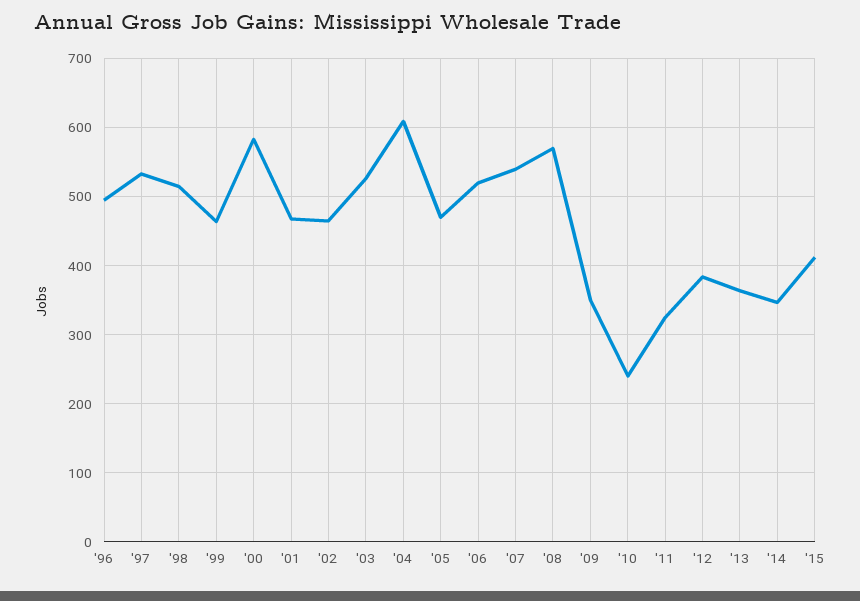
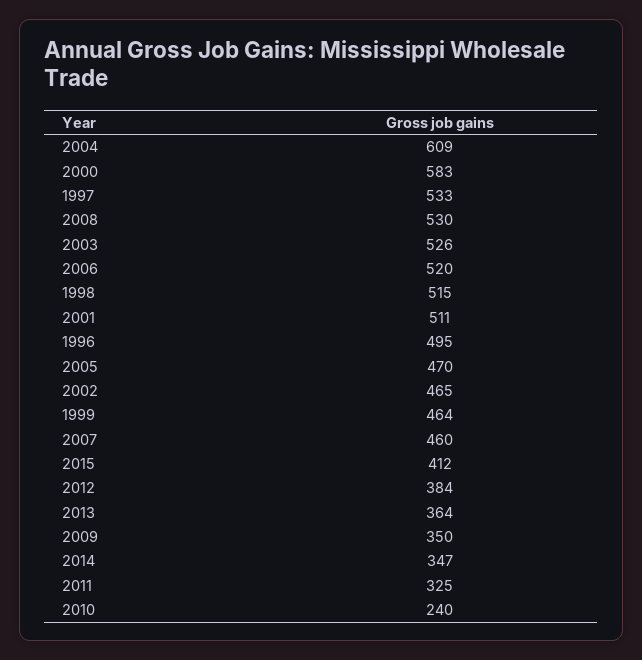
'01: 470 -> 511
'07: 540 -> 460
'08: 570 -> 530

